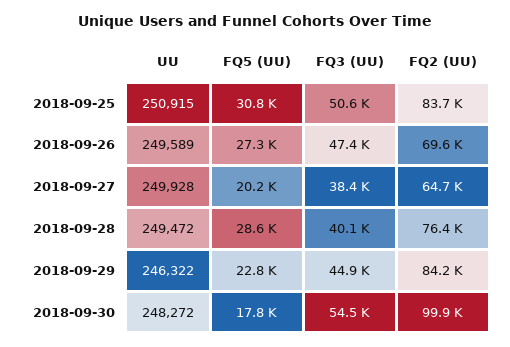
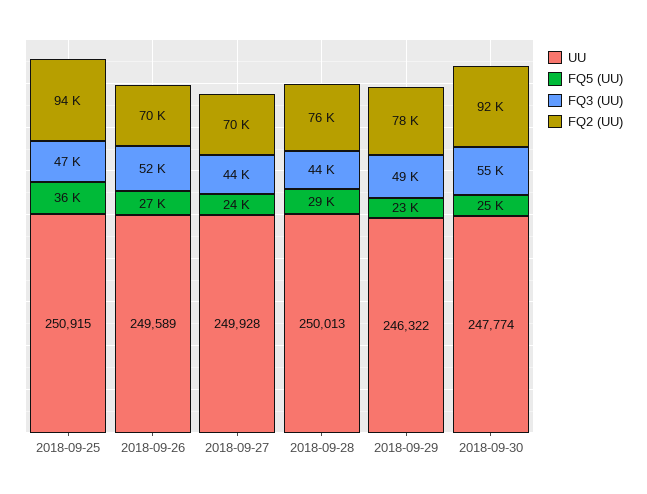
FQ5 (UU), 2018-09-25: 30800 -> 36000
FQ3 (UU), 2018-09-25: 50600 -> 47000
FQ2 (UU), 2018-09-25: 83700 -> 94000
FQ3 (UU), 2018-09-26: 47400 -> 52000
FQ5 (UU), 2018-09-27: 20200 -> 24000
FQ3 (UU), 2018-09-27: 38400 -> 44000
FQ2 (UU), 2018-09-27: 64700 -> 70000
UU, 2018-09-28: 249472 -> 250013
FQ3 (UU), 2018-09-28: 40100 -> 44000
FQ3 (UU), 2018-09-29: 44900 -> 49000
FQ2 (UU), 2018-09-29: 84200 -> 78000
UU, 2018-09-30: 248272 -> 247774
FQ5 (UU), 2018-09-30: 17800 -> 25000
FQ2 (UU), 2018-09-30: 99900 -> 92000

